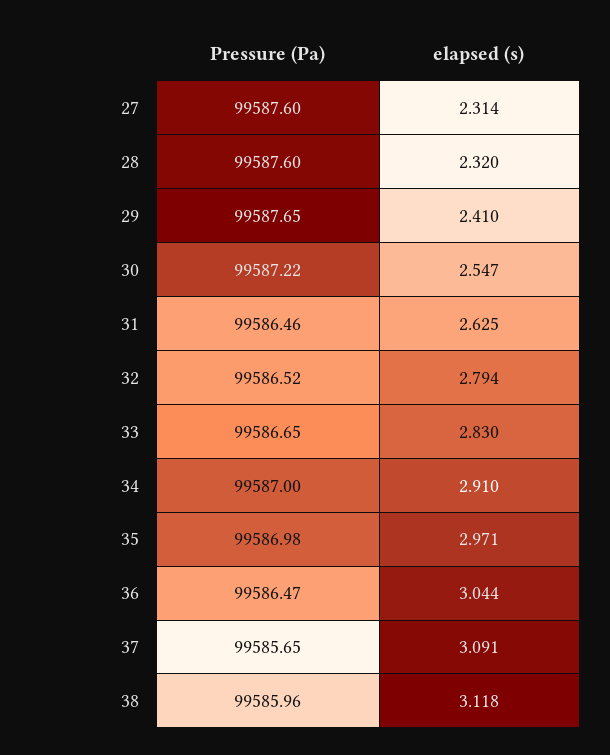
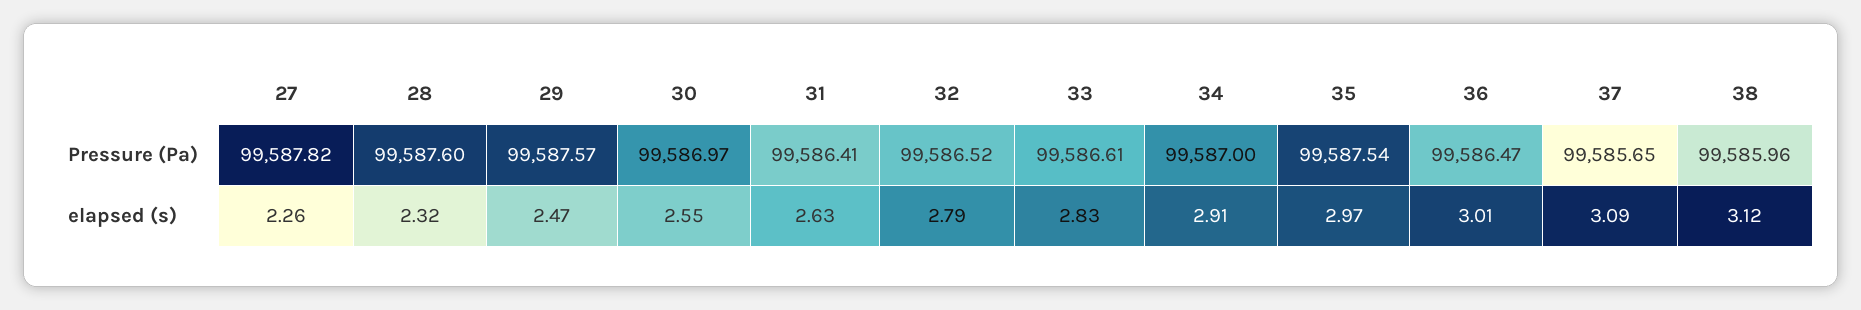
Pressure (Pa), 27: 99587.6 -> 99587.82
elapsed (s), 27: 2.314 -> 2.26
Pressure (Pa), 29: 99587.65 -> 99587.57
elapsed (s), 29: 2.41 -> 2.47
Pressure (Pa), 30: 99587.22 -> 99586.97
Pressure (Pa), 31: 99586.46 -> 99586.41
Pressure (Pa), 33: 99586.65 -> 99586.61
Pressure (Pa), 35: 99586.98 -> 99587.54
elapsed (s), 36: 3.044 -> 3.01

